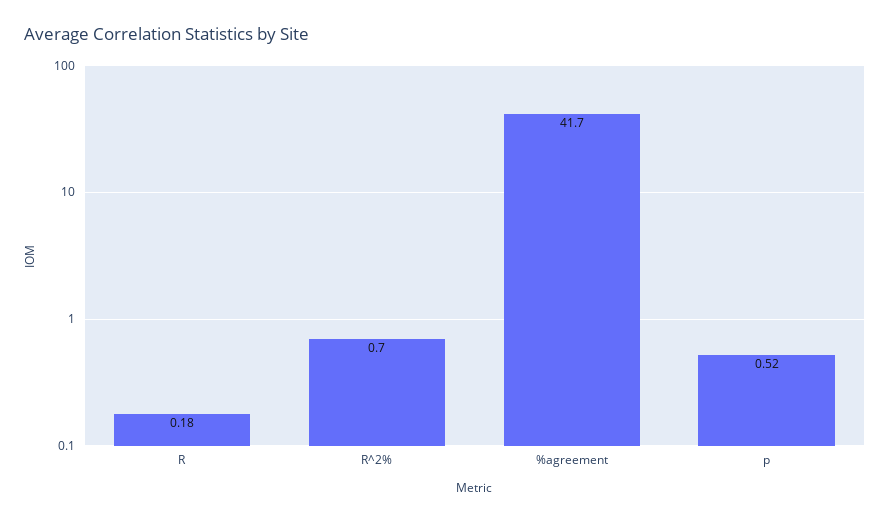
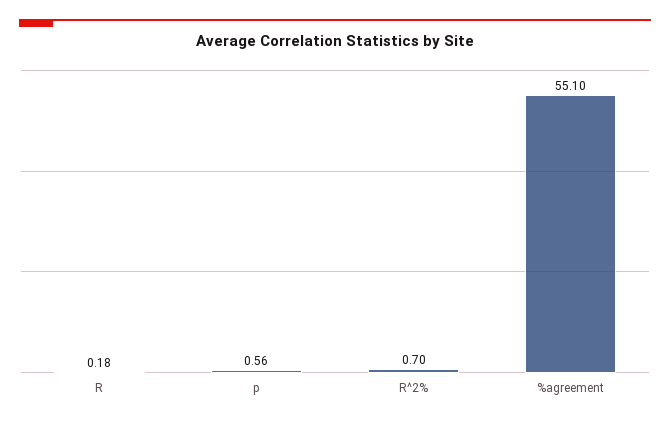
%agreement: 41.7 -> 55.1
p: 0.52 -> 0.56

